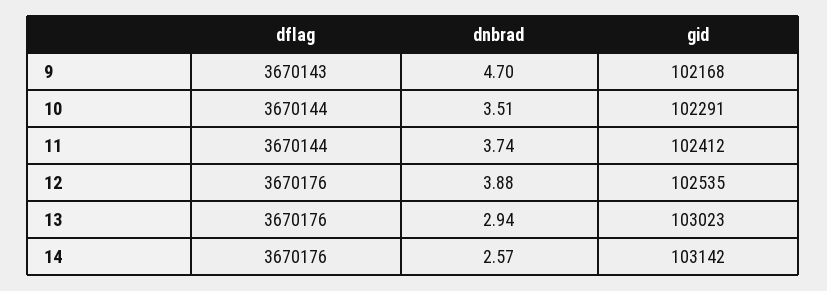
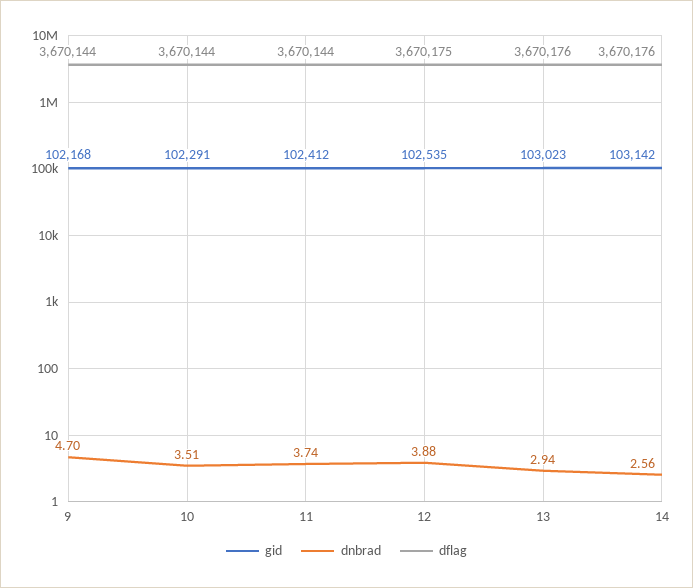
dflag, 9: 3670143 -> 3670144
dflag, 12: 3670176 -> 3670175
dnbrad, 14: 2.57 -> 2.56

